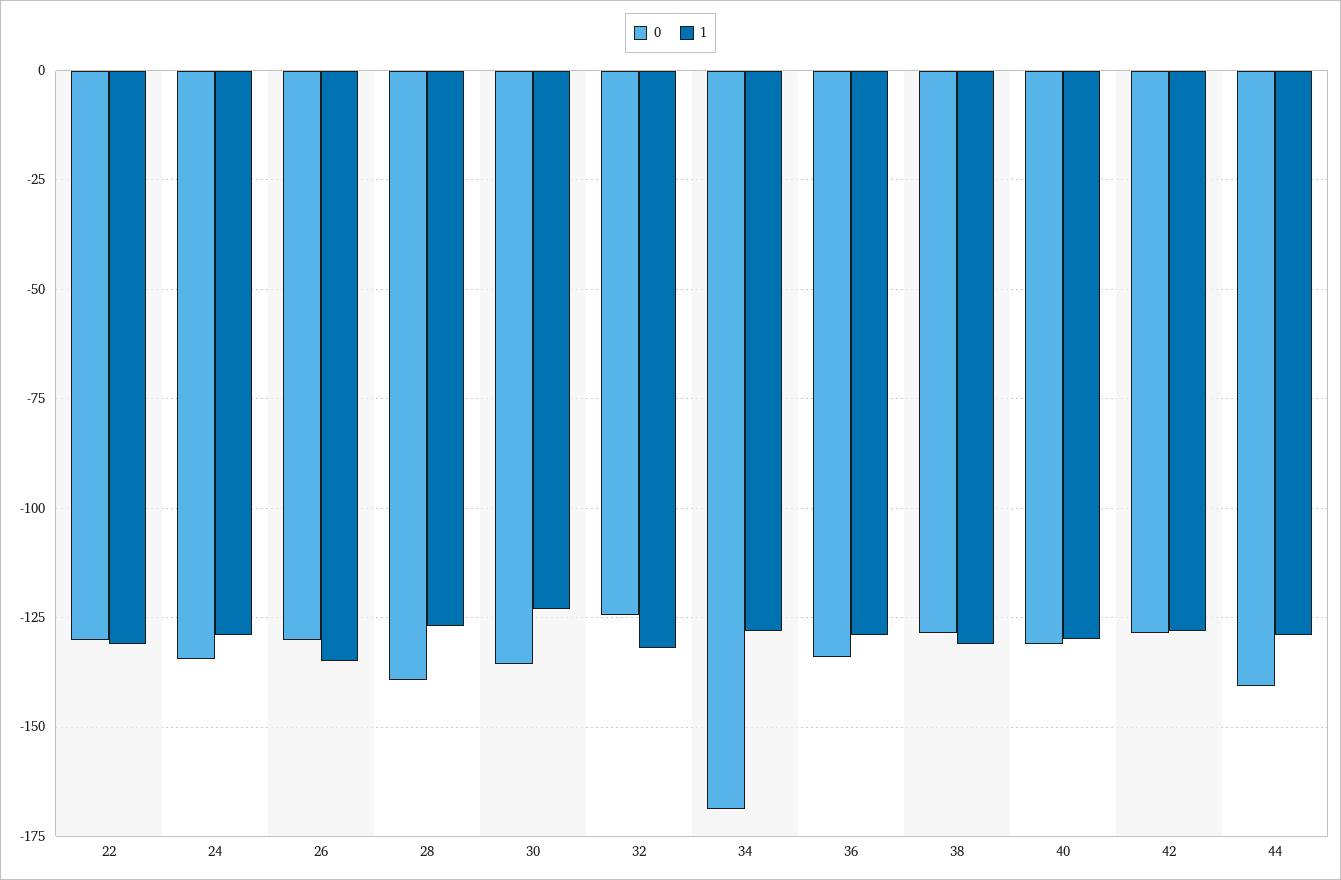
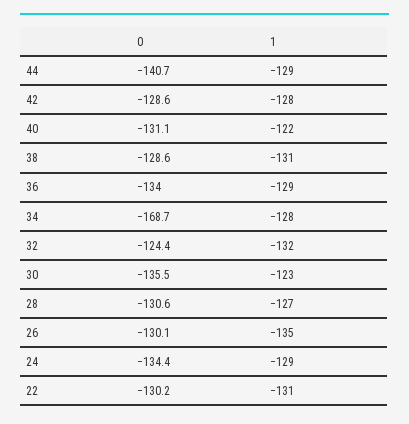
0, 28: -140 -> -130.6
1, 40: -130 -> -122

